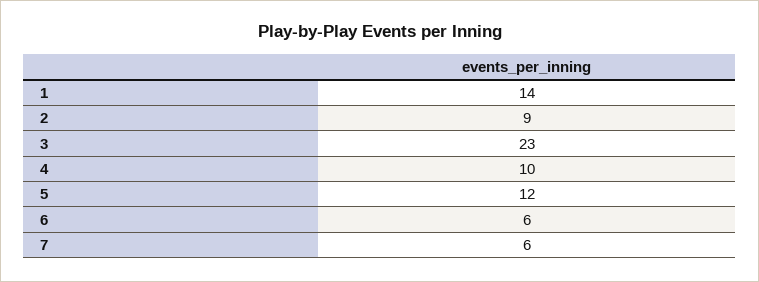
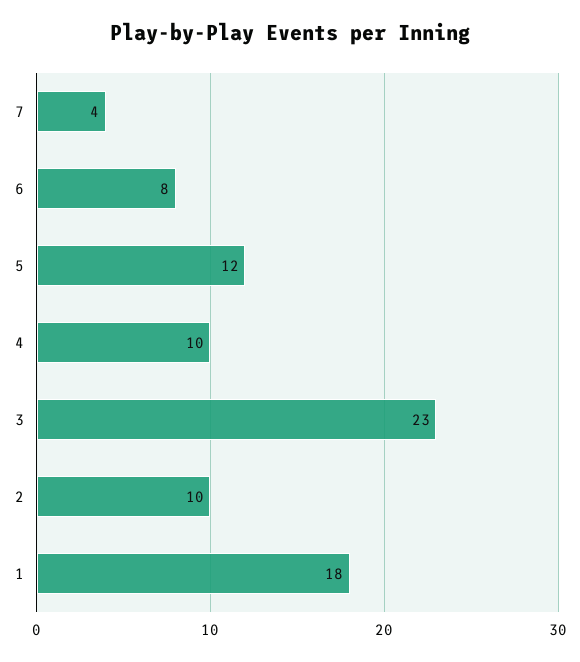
1: 14 -> 18
2: 9 -> 10
6: 6 -> 8
7: 6 -> 4

